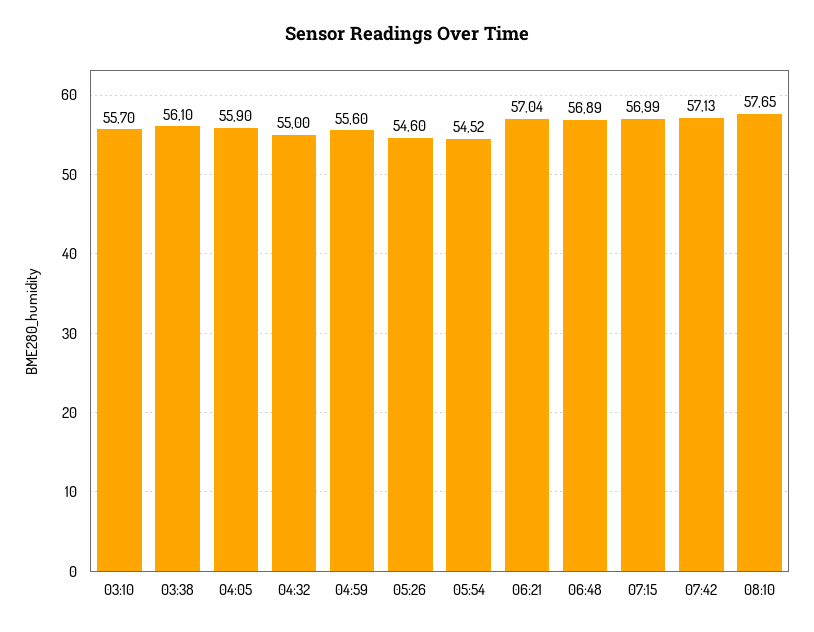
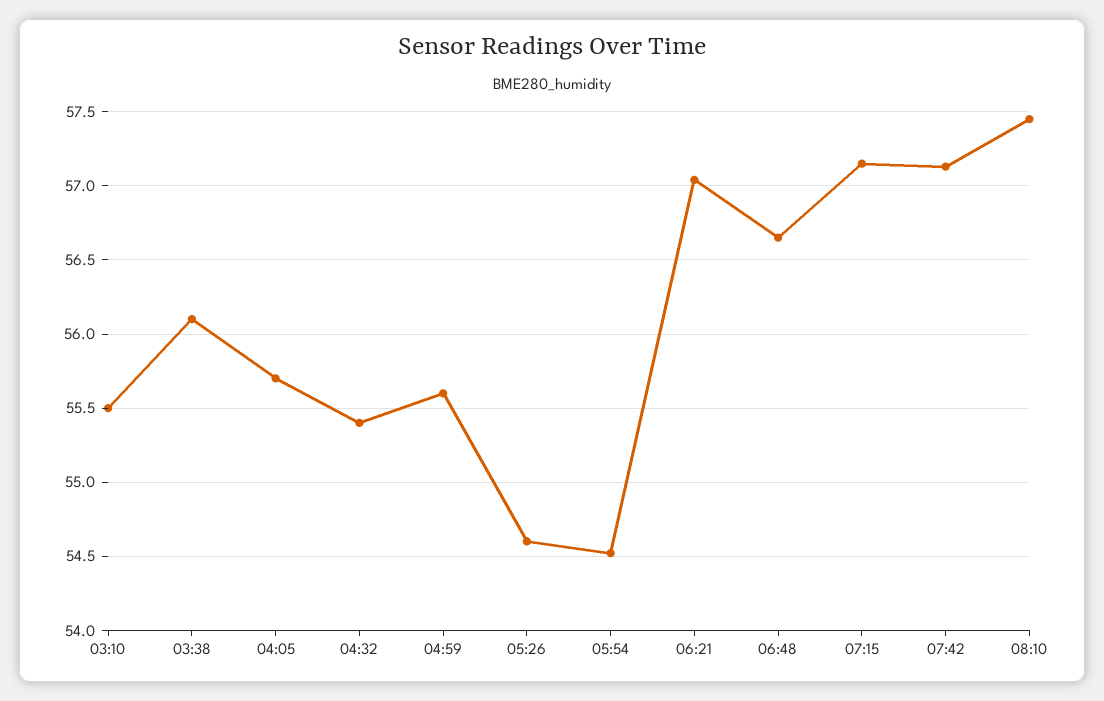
03:10: 55.7 -> 55.5
04:05: 55.9 -> 55.7
04:32: 55 -> 55.4
06:48: 56.89 -> 56.65
07:15: 56.99 -> 57.15
08:10: 57.65 -> 57.45

